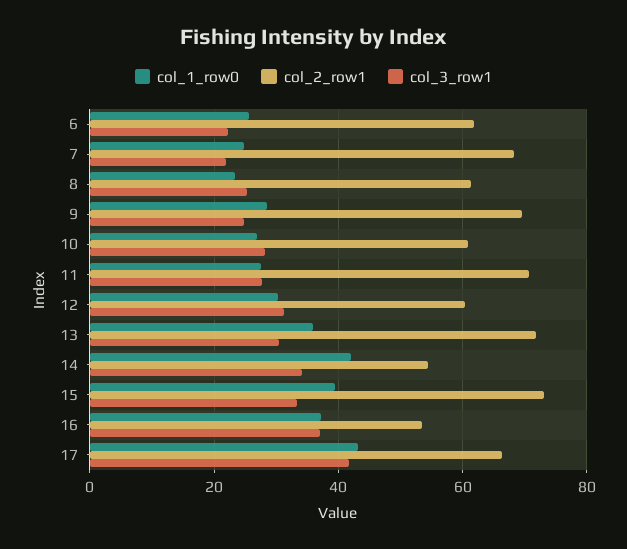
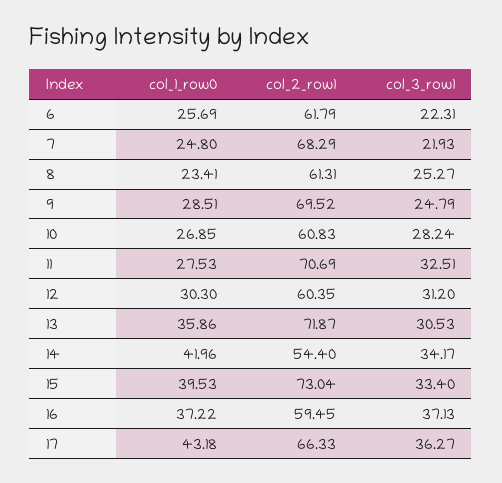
col_3_row1, 11: 28 -> 32.51
col_2_row1, 16: 54 -> 59.45
col_3_row1, 17: 42 -> 36.27

